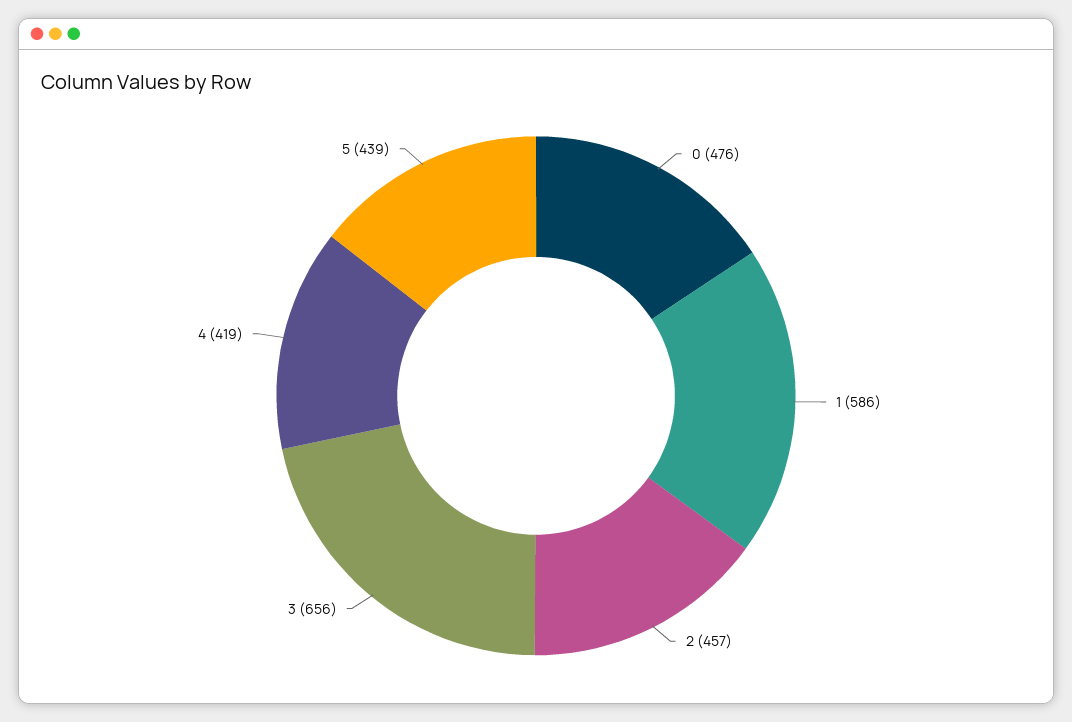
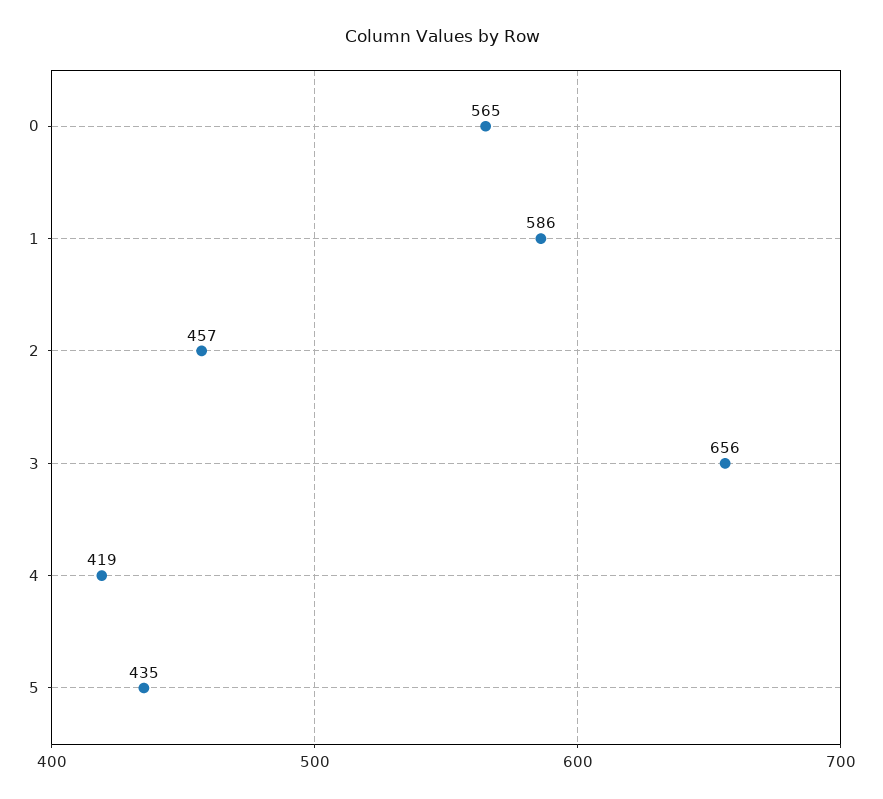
0: 476 -> 565
5: 439 -> 435

